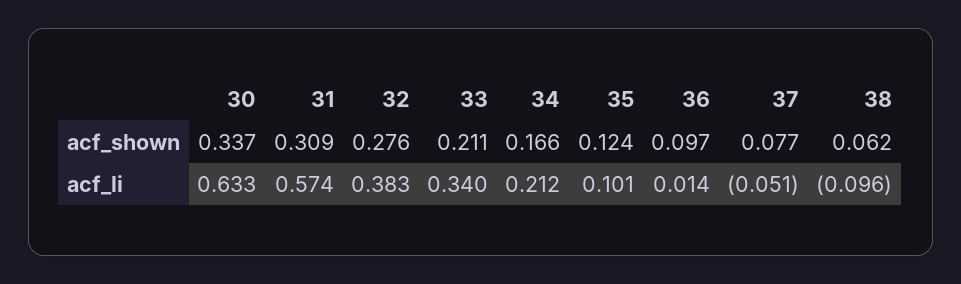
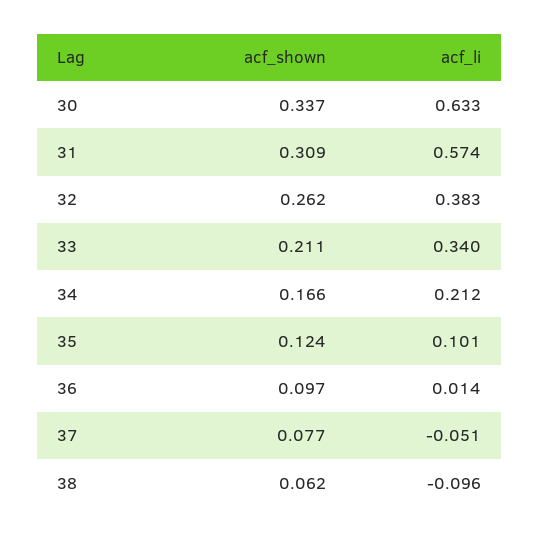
32, acf_shown: 0.276 -> 0.262

